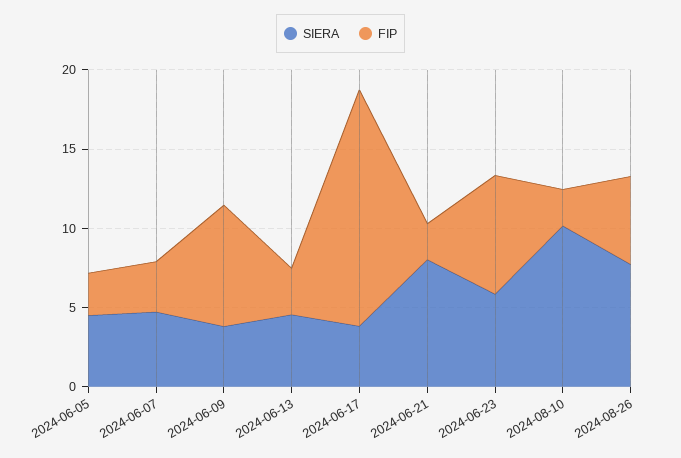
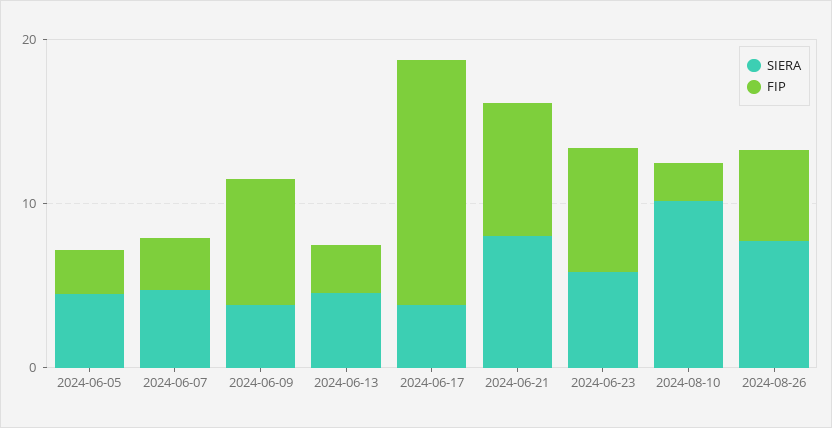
FIP, 2024-06-21: 2 -> 8

